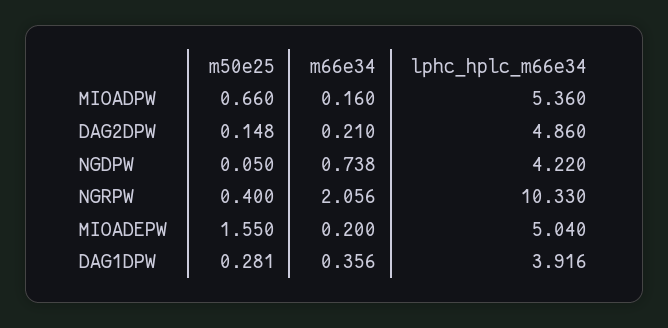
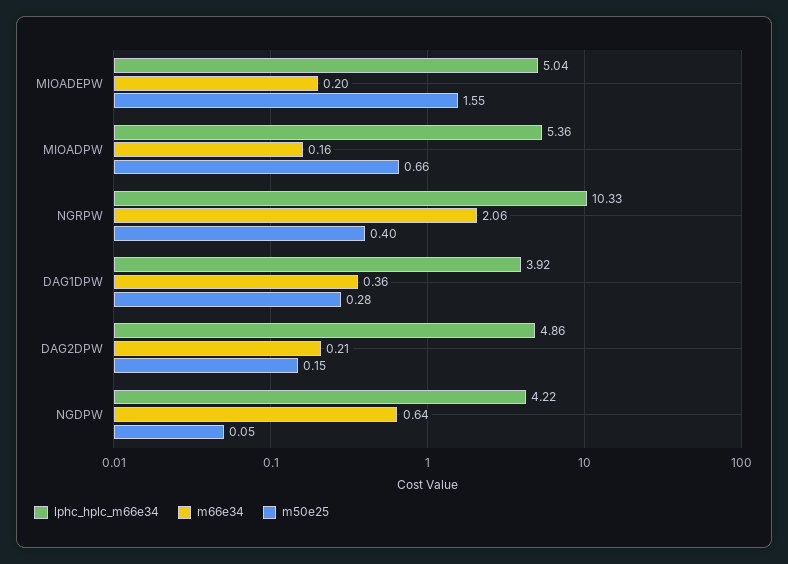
m66e34, NGDPW: 0.738 -> 0.64

